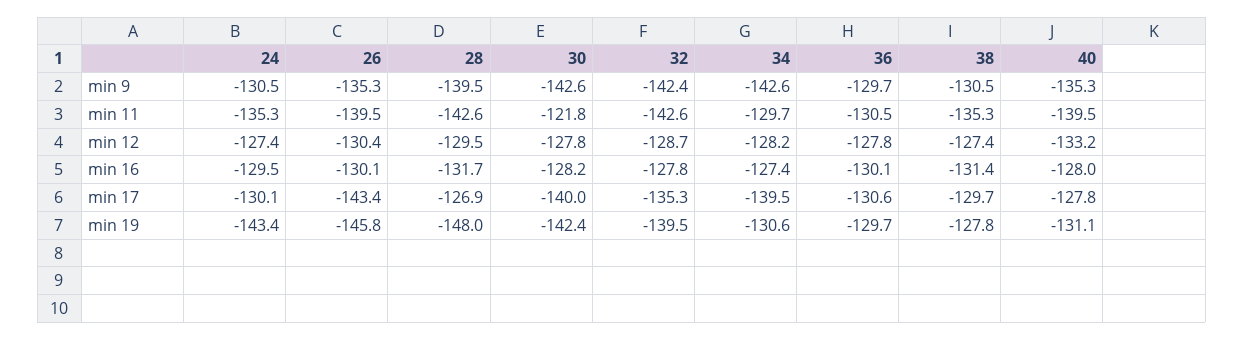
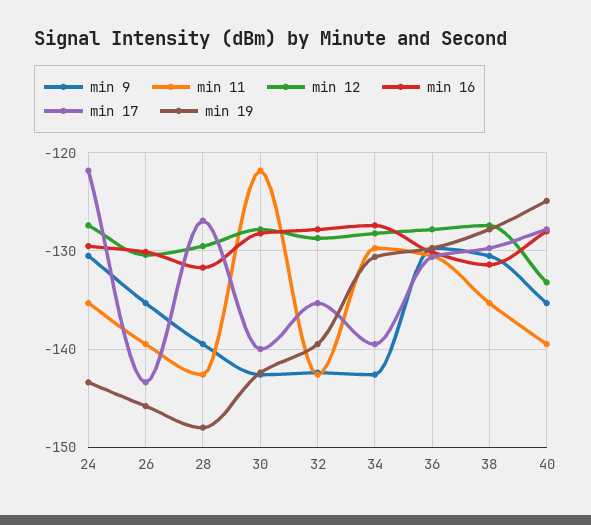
min 17, 24: -130.1 -> -122
min 19, 40: -131.1 -> -125

